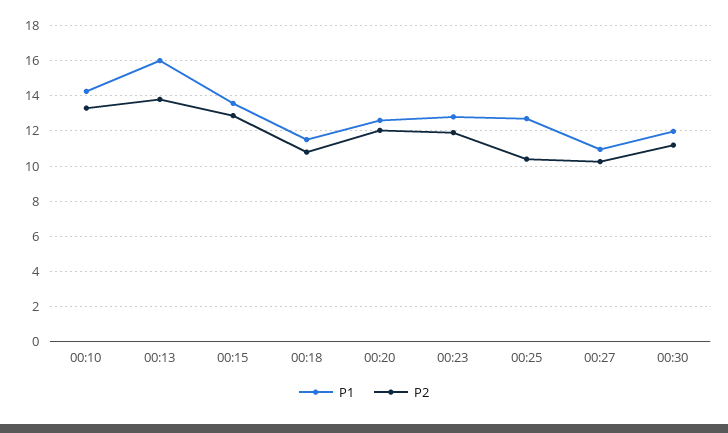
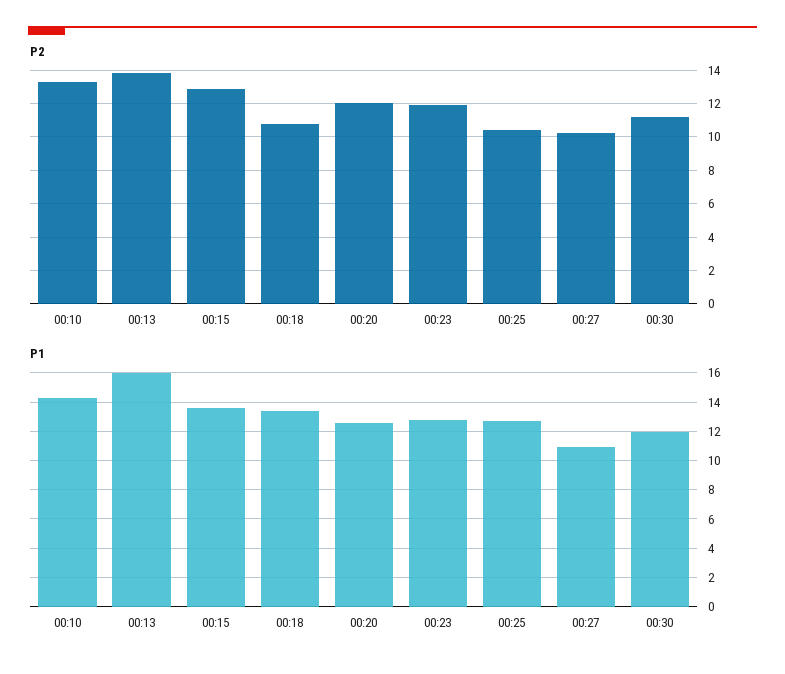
P1, 00:18: 11.5 -> 13.5

